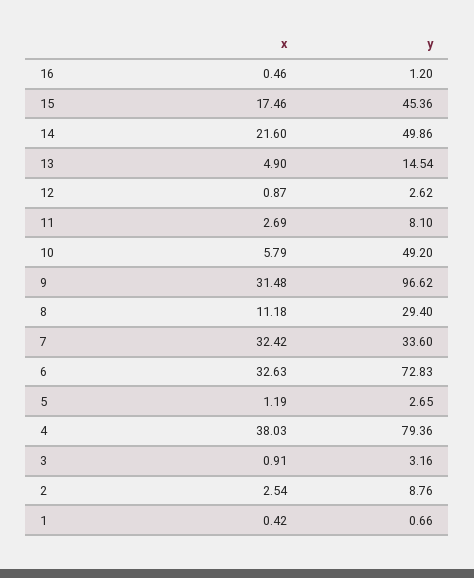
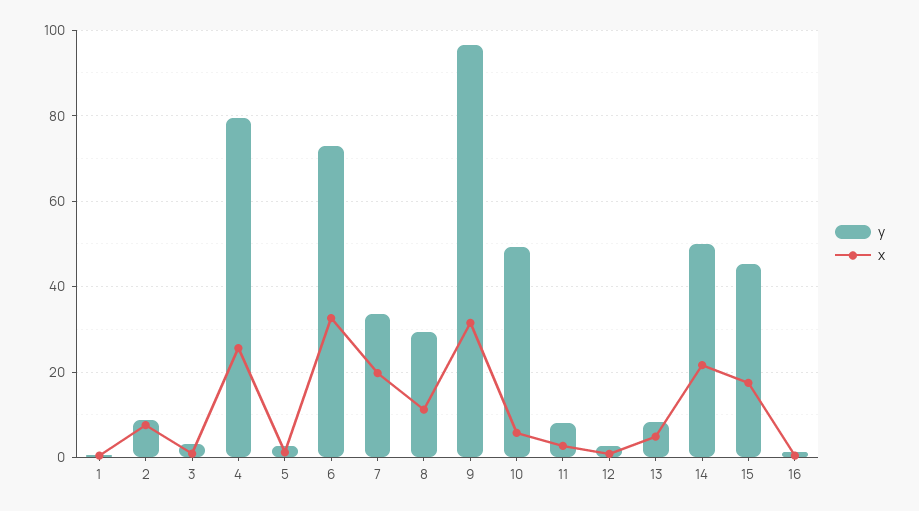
y, 13: 14.54 -> 8
x, 7: 32.42 -> 20
x, 4: 38.03 -> 26
x, 2: 2.54 -> 8

